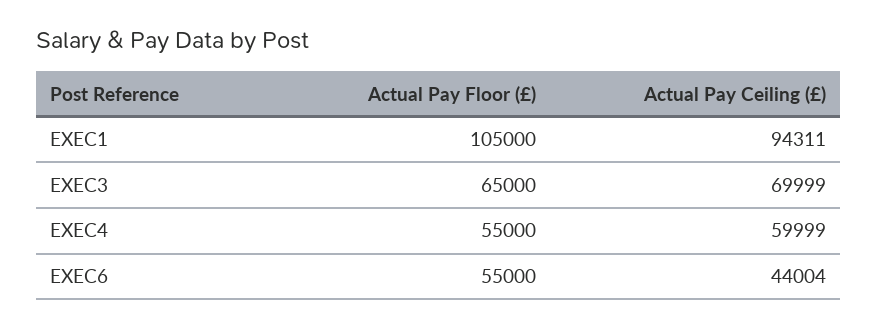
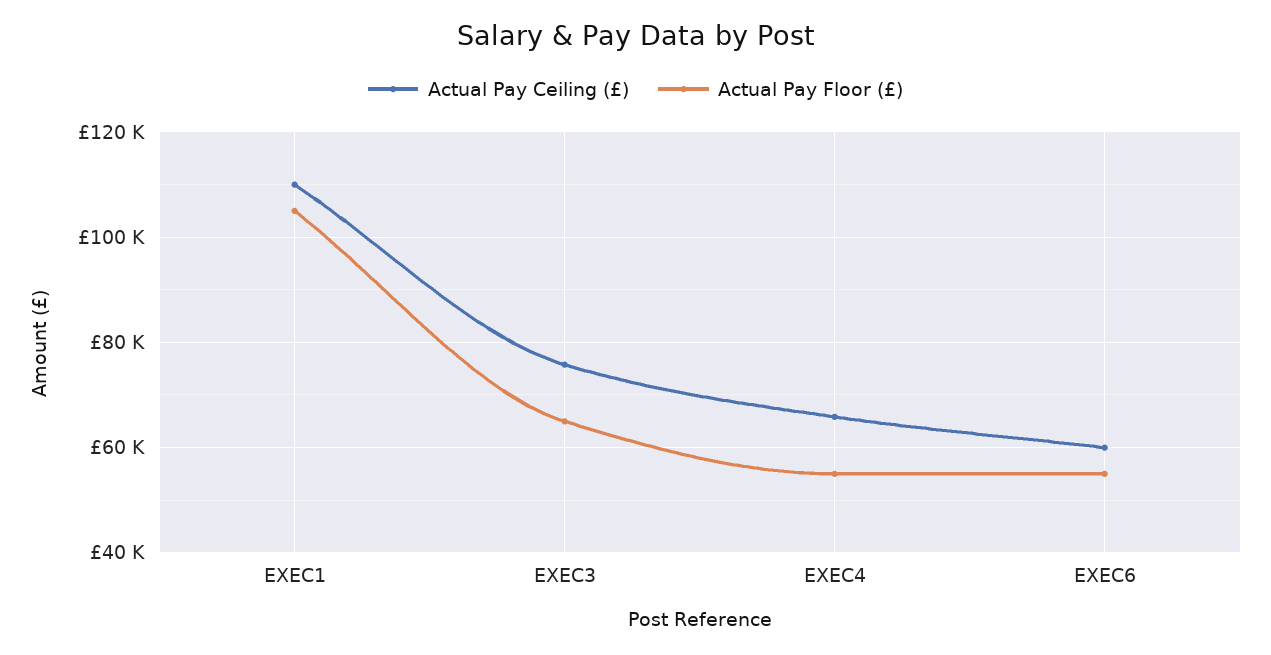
Actual Pay Ceiling (£), EXEC1: 94311 -> 110000
Actual Pay Ceiling (£), EXEC3: 69999 -> 76000
Actual Pay Ceiling (£), EXEC4: 59999 -> 66000
Actual Pay Ceiling (£), EXEC6: 44004 -> 60000

